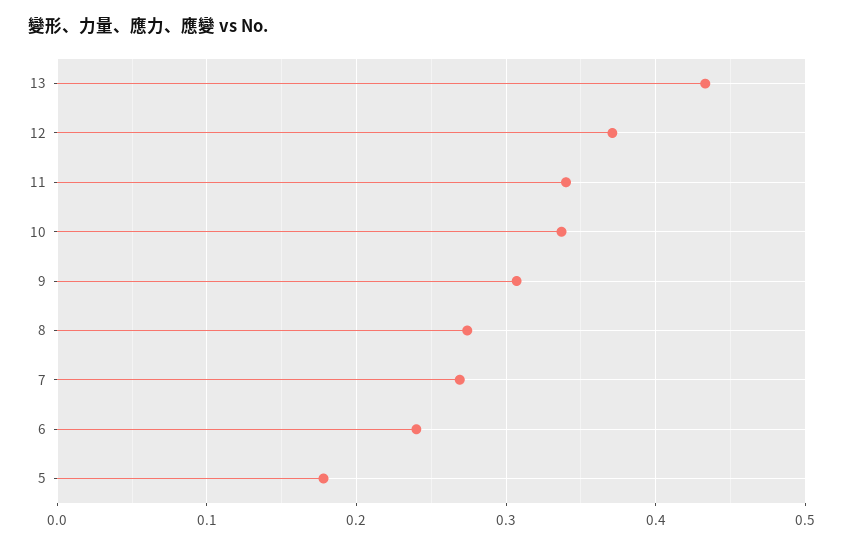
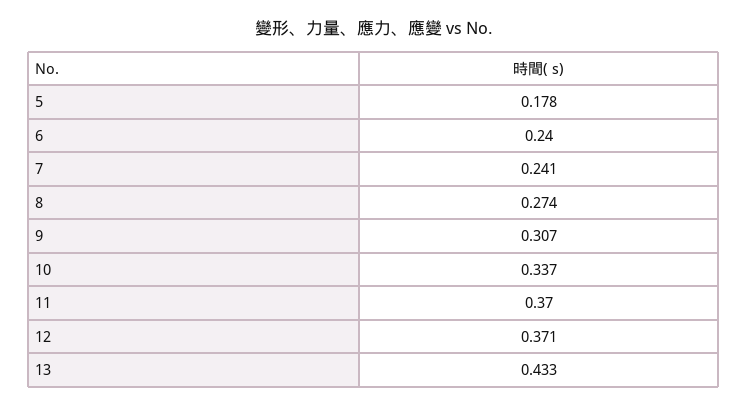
11: 0.34 -> 0.37
7: 0.27 -> 0.241

